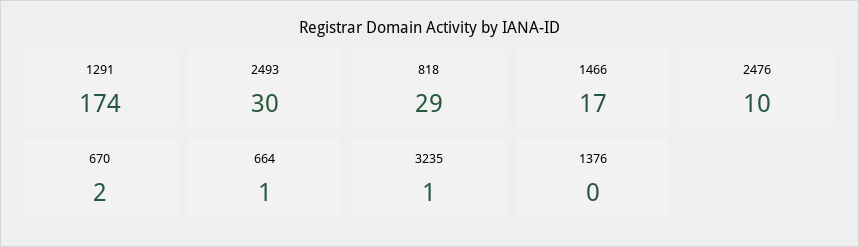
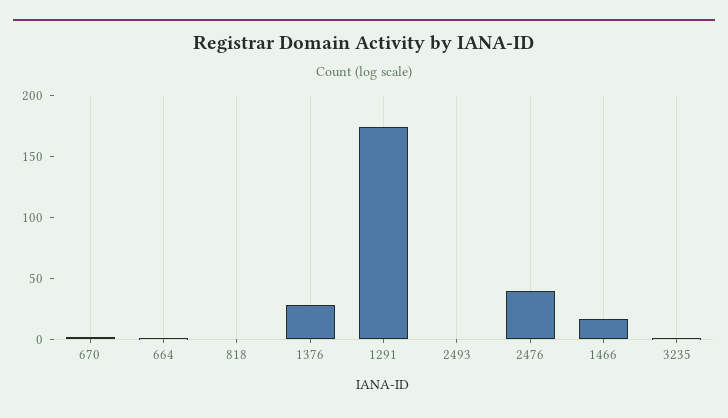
2493: 30 -> 0
818: 29 -> 0
2476: 10 -> 40
1376: 0 -> 30

